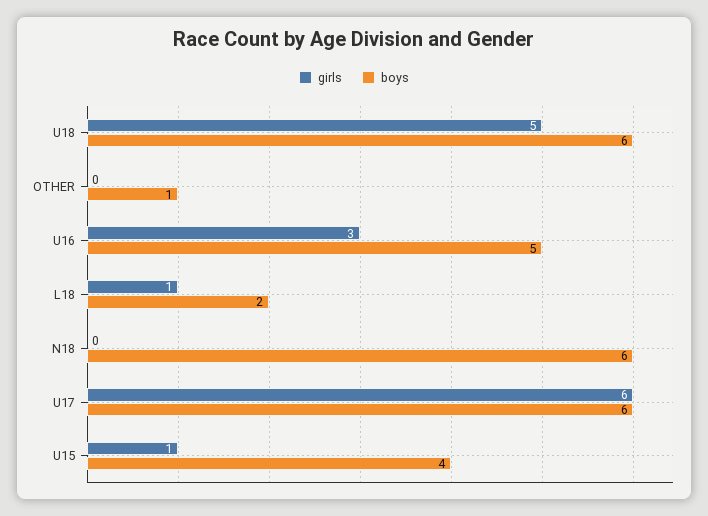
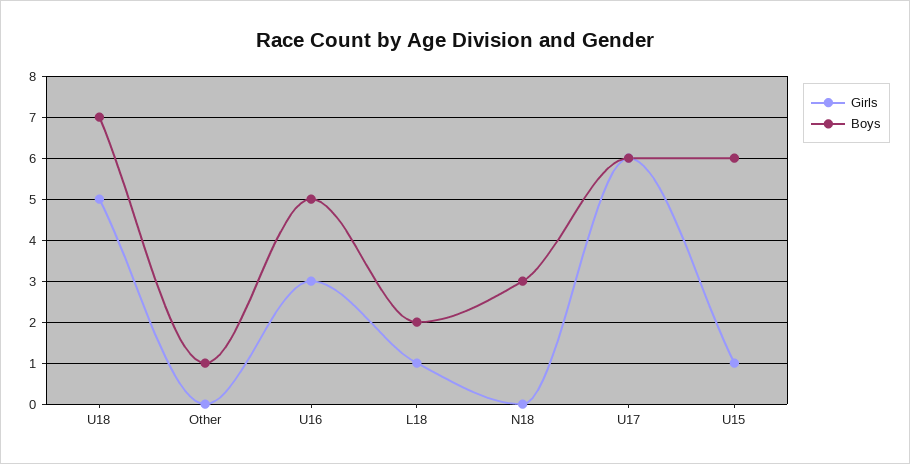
boys, U18: 6 -> 7
boys, N18: 6 -> 3
boys, U15: 4 -> 6

